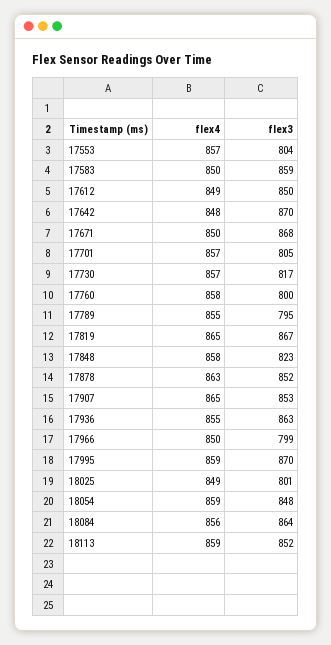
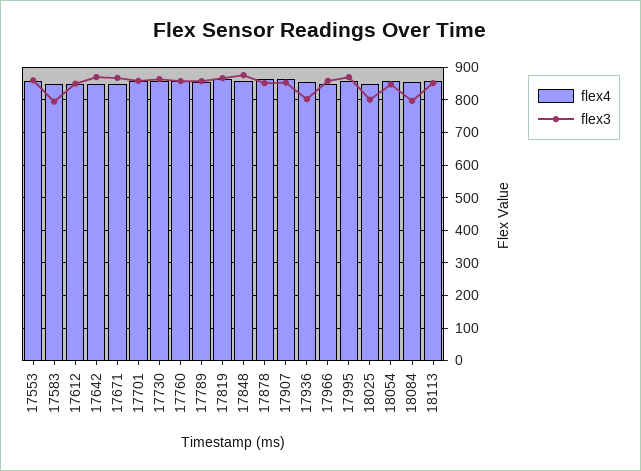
flex3, 17553: 804 -> 860
flex3, 17583: 859 -> 800
flex3, 17701: 805 -> 860
flex3, 17730: 817 -> 860
flex3, 17760: 800 -> 860
flex3, 17789: 795 -> 860
flex3, 17848: 823 -> 880
flex3, 17936: 863 -> 800
flex3, 17966: 799 -> 860
flex3, 18084: 864 -> 800

